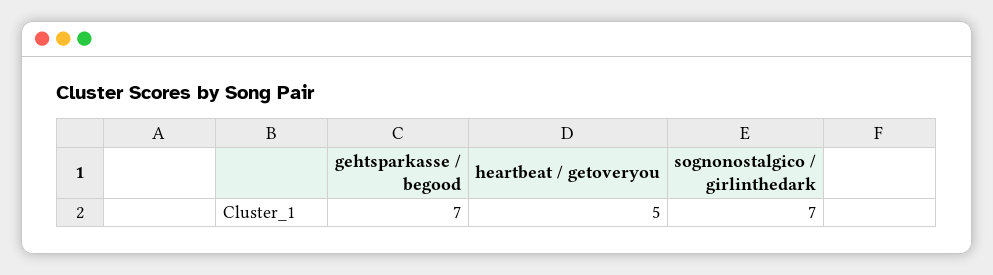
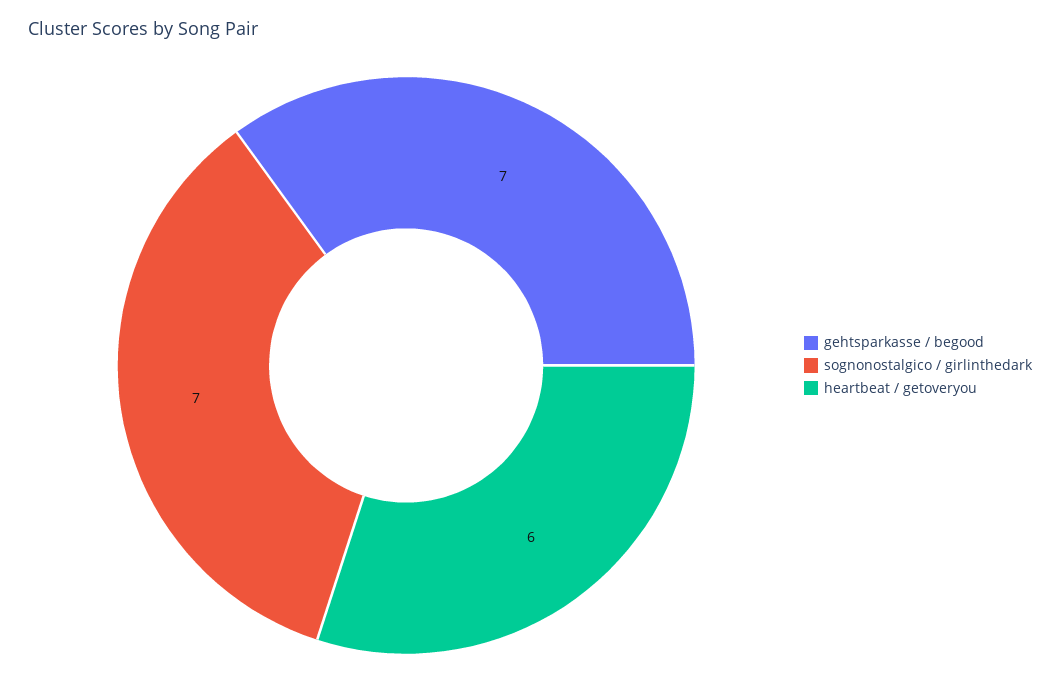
heartbeat / getoveryou: 5 -> 6

